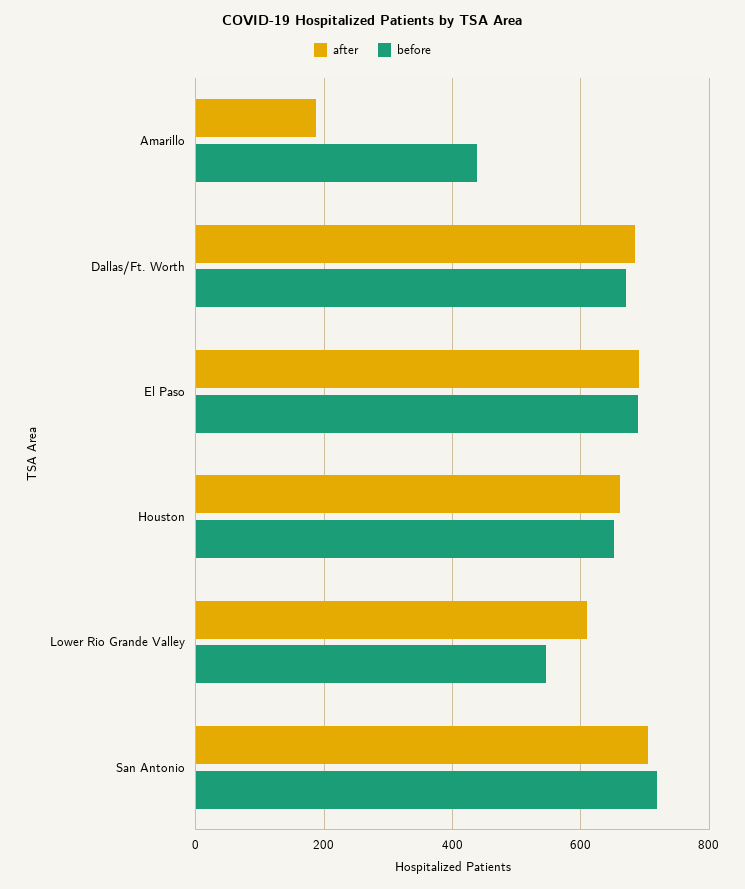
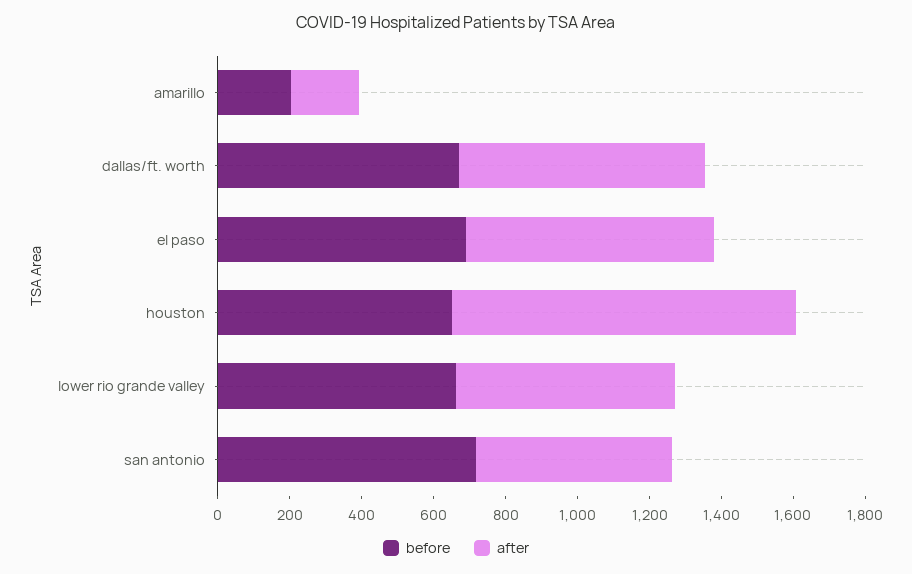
before, Amarillo: 440 -> 200
after, Houston: 660 -> 950
before, Lower Rio Grande Valley: 540 -> 650
after, San Antonio: 700 -> 550

